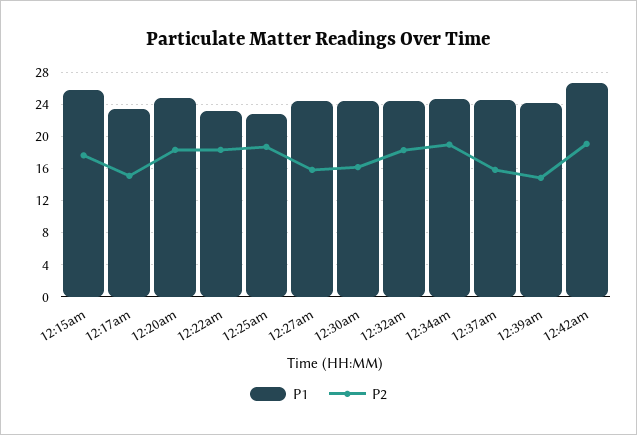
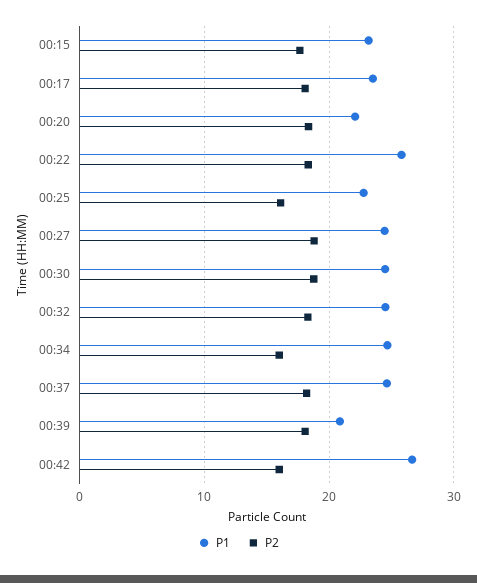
P1, 12:15am: 26 -> 23
P2, 12:17am: 15 -> 18
P1, 12:20am: 25 -> 22
P1, 12:22am: 23 -> 26
P2, 12:25am: 19 -> 16
P2, 12:27am: 16 -> 19
P2, 12:30am: 16 -> 19
P2, 12:34am: 19 -> 16
P2, 12:37am: 16 -> 18
P1, 12:39am: 24 -> 21
P2, 12:39am: 15 -> 18
P2, 12:42am: 19 -> 16

